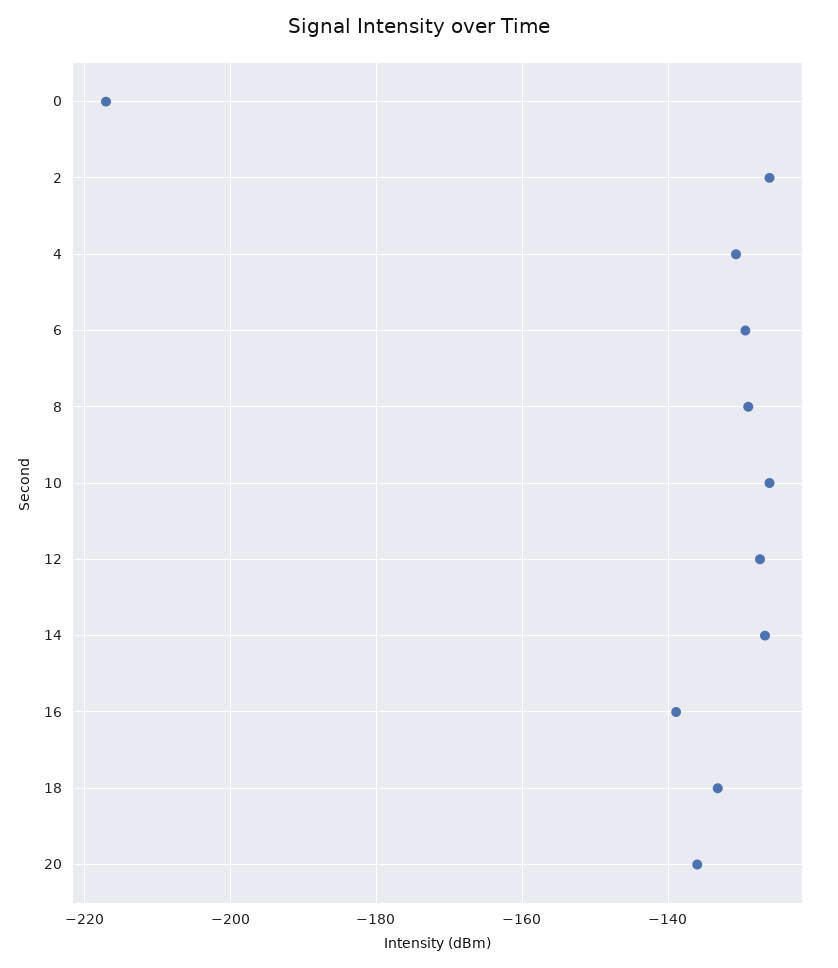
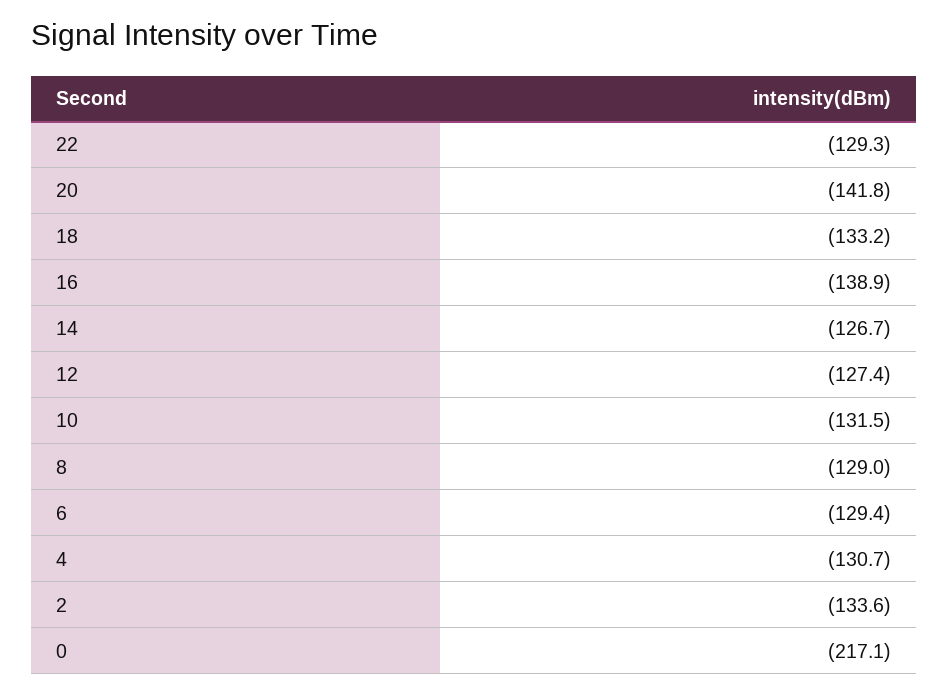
2: -126 -> -133.6
10: -126 -> -131.5
20: -136 -> -141.8
22: none -> -129.3

